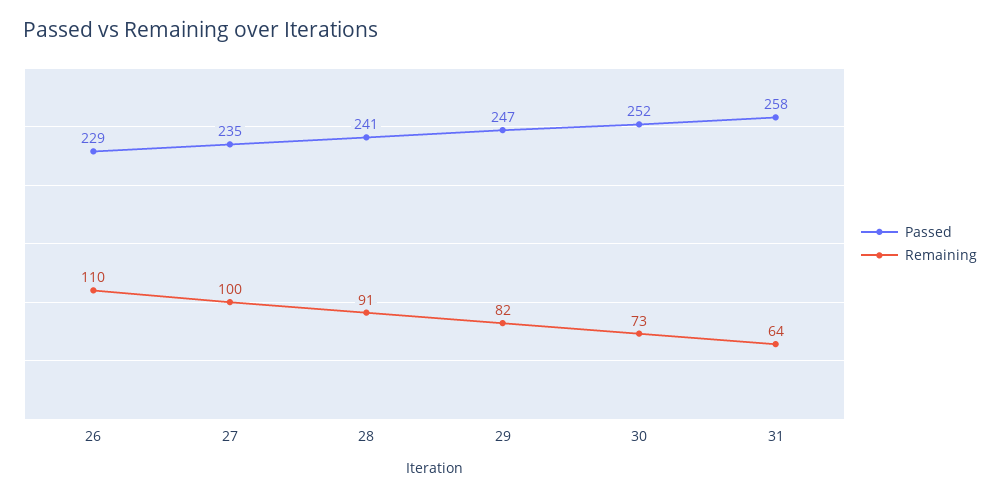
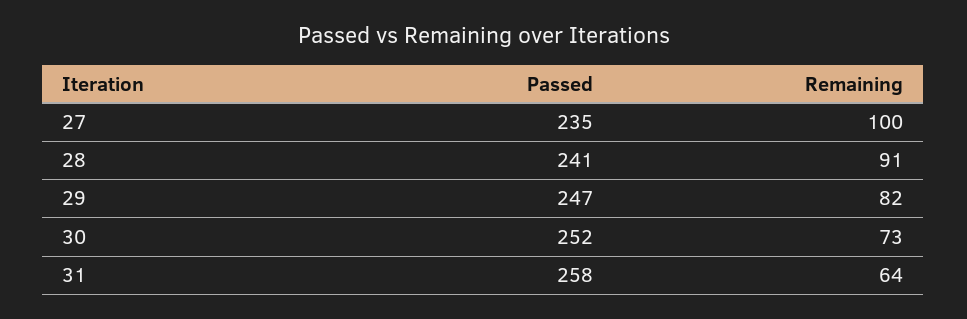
Passed, 26: 229 -> none
Remaining, 26: 110 -> none

